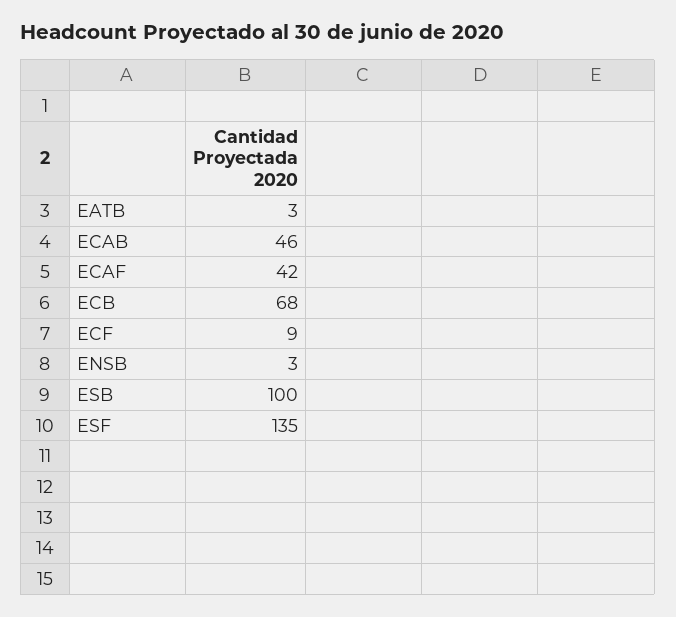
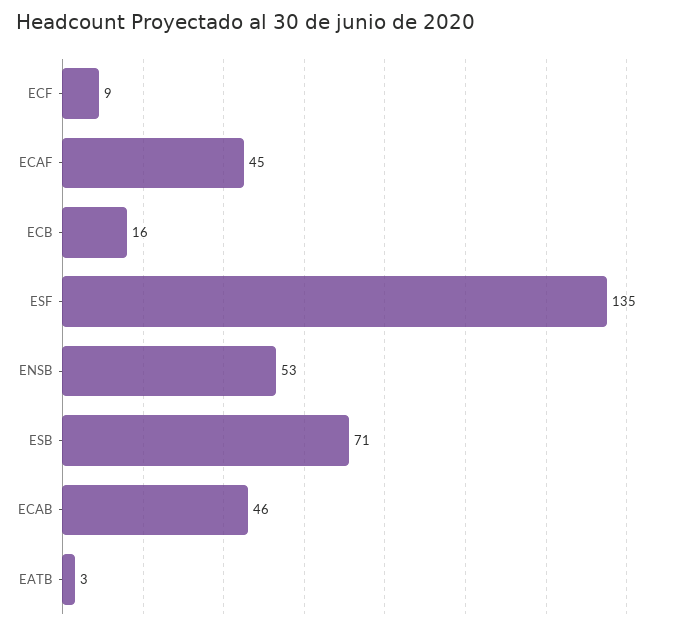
ECAF: 42 -> 45
ECB: 68 -> 16
ENSB: 3 -> 53
ESB: 100 -> 71

